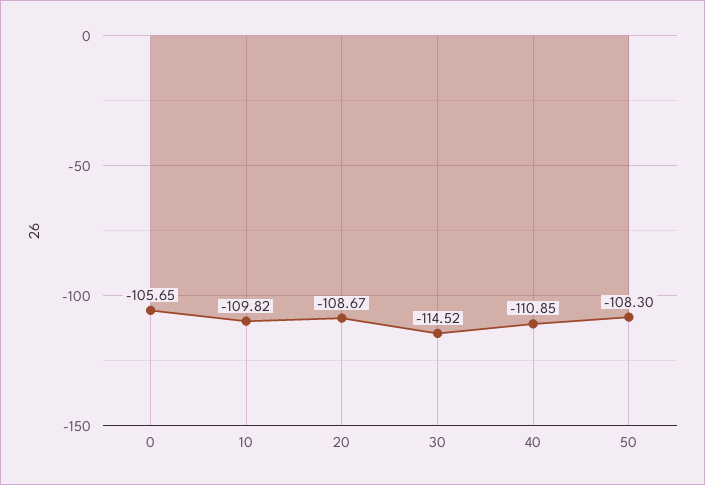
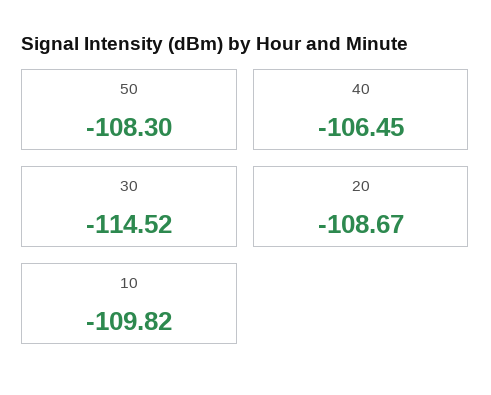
0: -105.65 -> none
40: -110.85 -> -106.45

